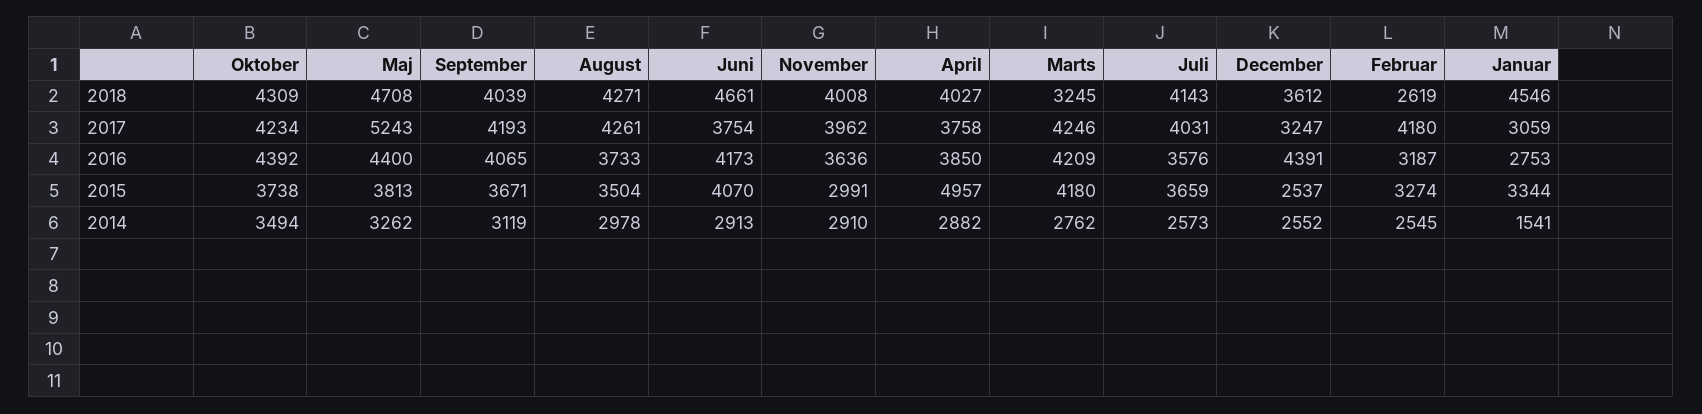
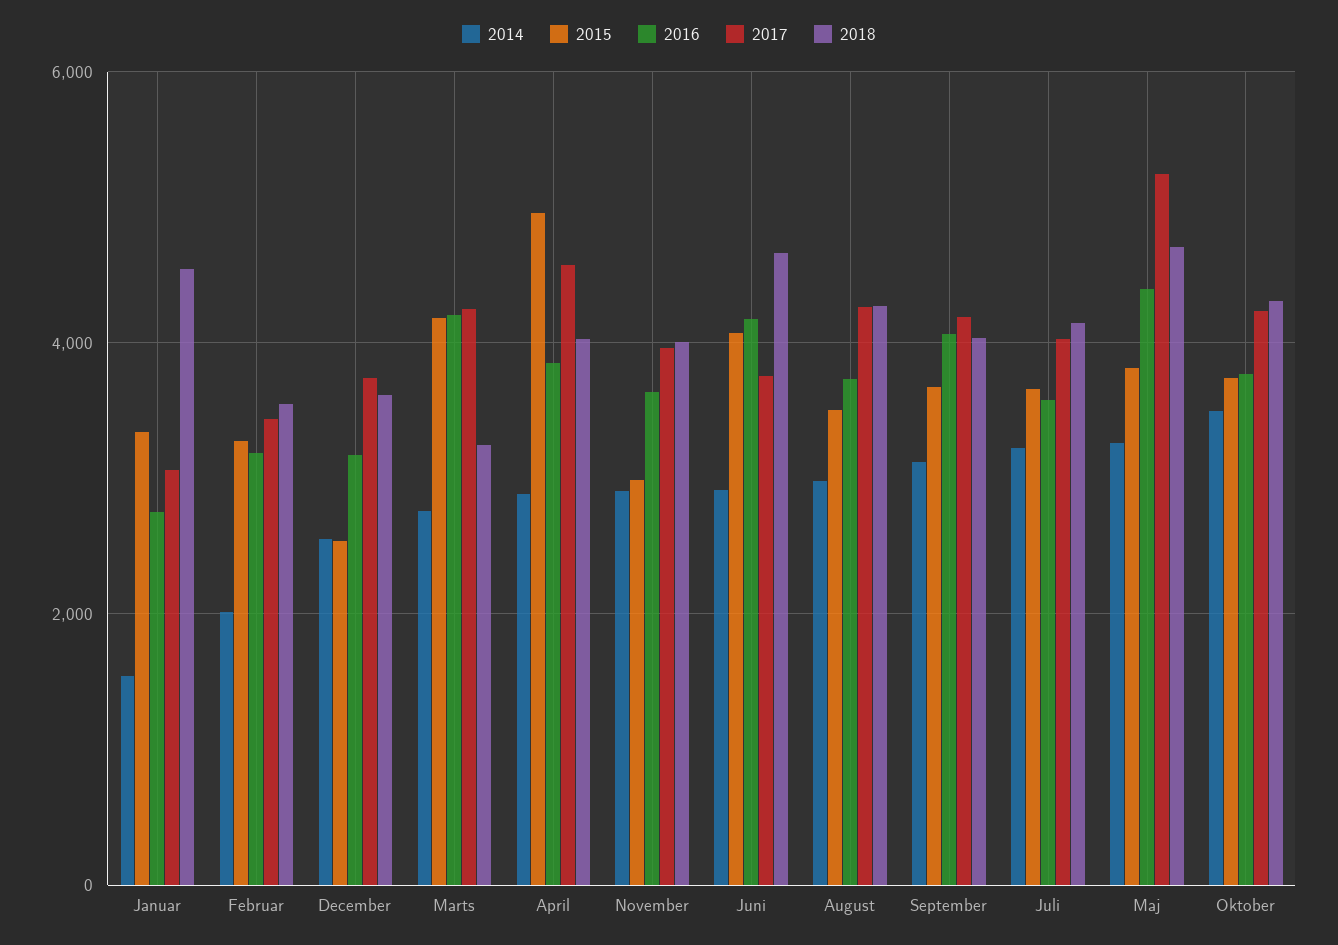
2018, Februar: 2619 -> 3600
2017, April: 3758 -> 4600
2017, December: 3247 -> 3800
2017, Februar: 4180 -> 3400
2016, Oktober: 4392 -> 3800
2016, December: 4391 -> 3200
2014, Juli: 2573 -> 3200
2014, Februar: 2545 -> 2000

